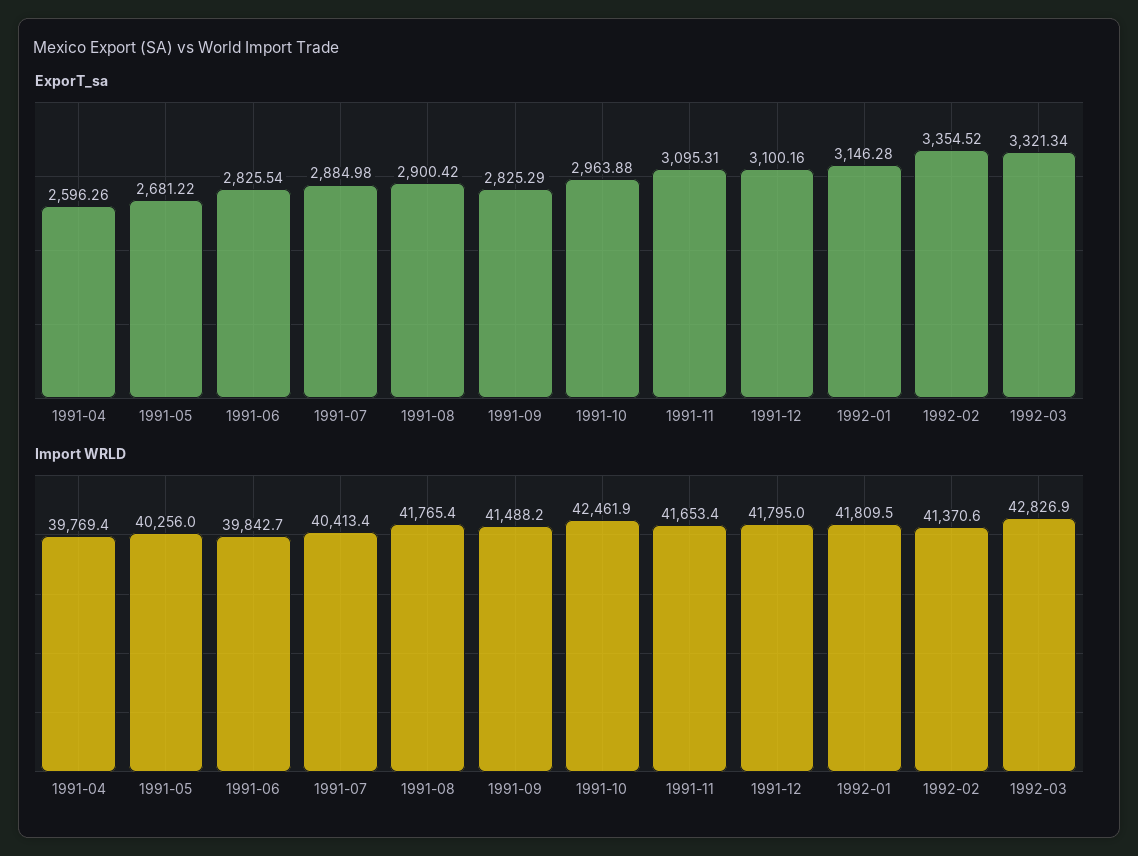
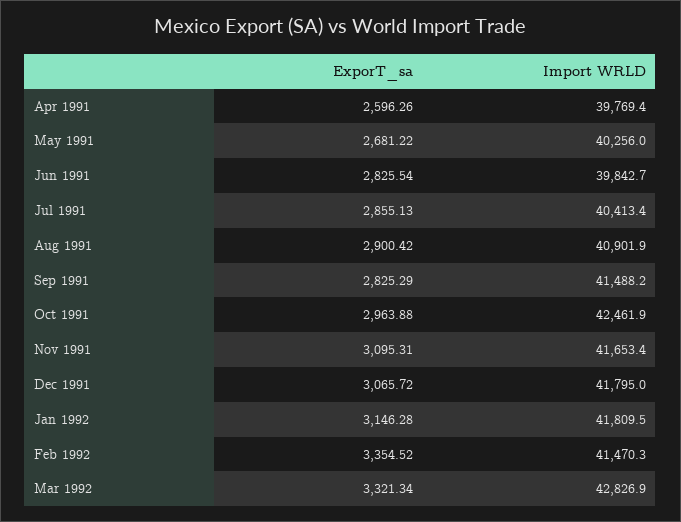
ExporT_sa, 1991-07: 2884.98 -> 2855.13
ExporT_sa, 1991-12: 3100.16 -> 3065.72
Import WRLD, 1991-08: 41765.4 -> 40901.9
Import WRLD, 1992-02: 41370.6 -> 41470.3

